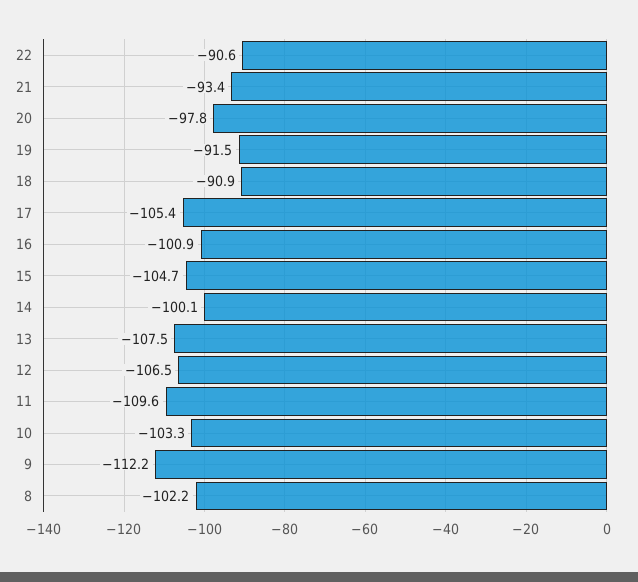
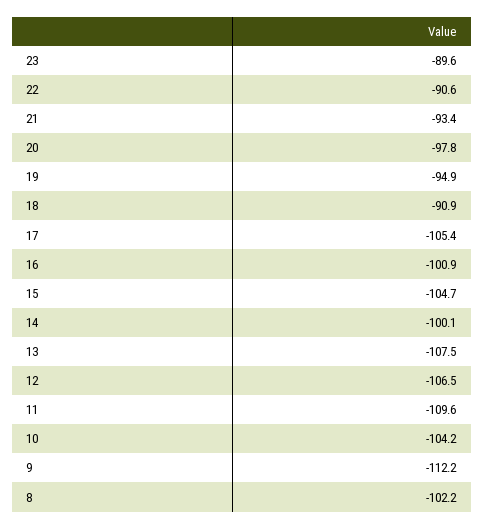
19: -91.5 -> -94.9
10: -103.3 -> -104.2
23: none -> -89.6

